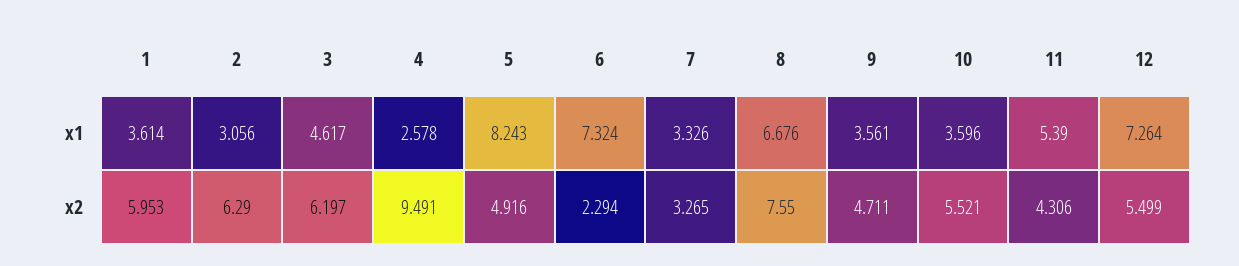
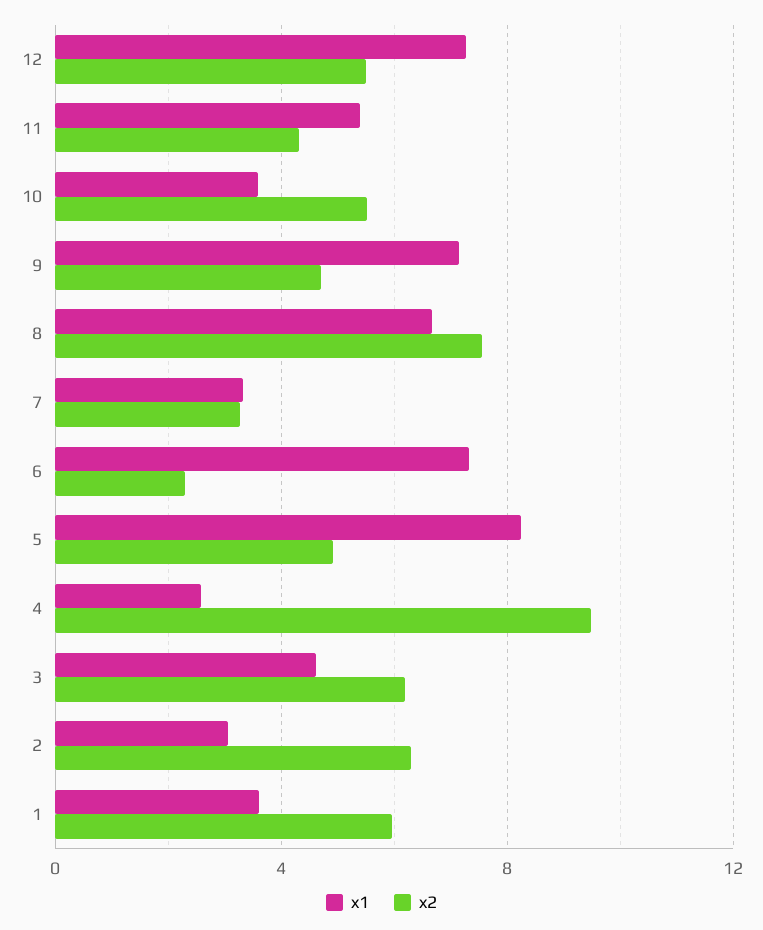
x1, 9: 3.561 -> 7

